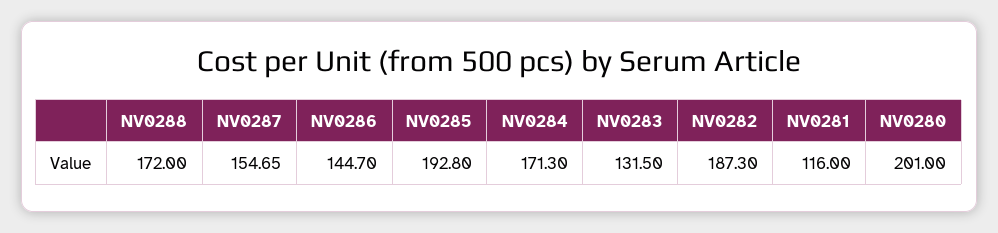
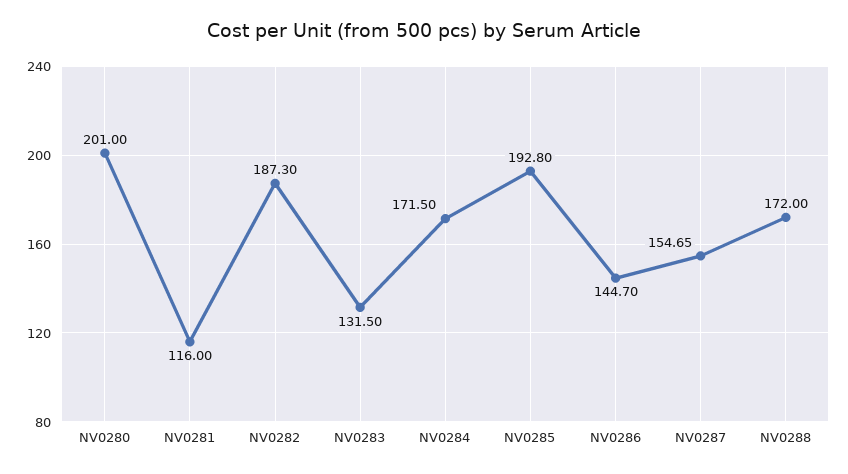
NV0284: 171.3 -> 171.5

